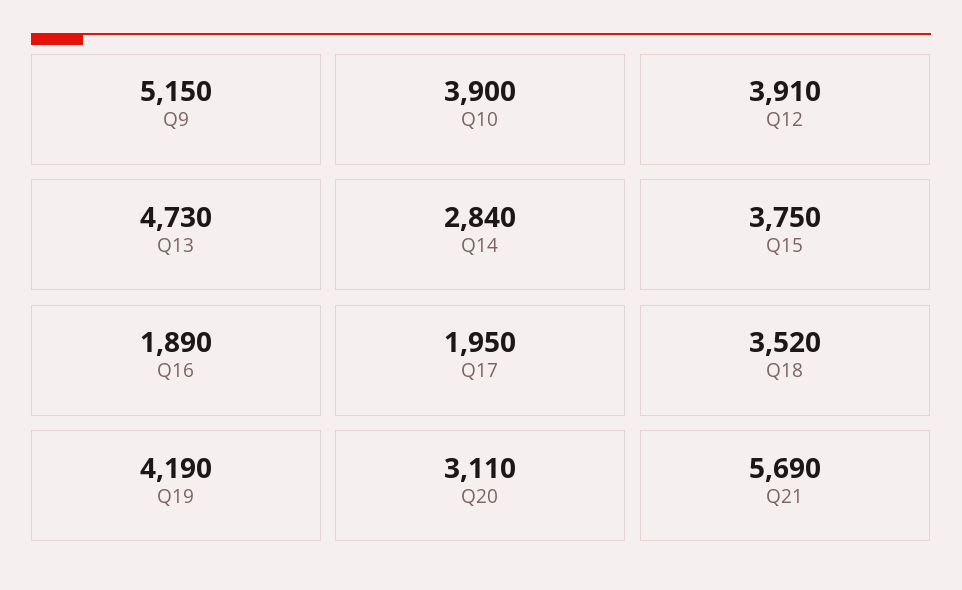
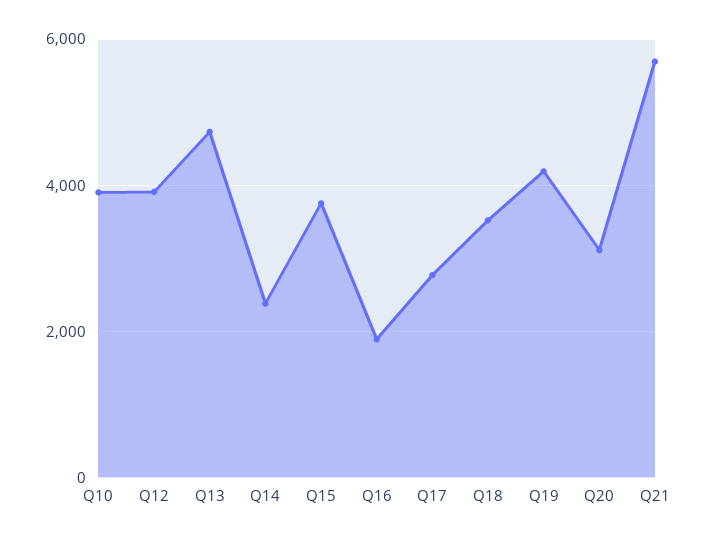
Q9: 5150 -> none
Q14: 2840 -> 2400
Q17: 1950 -> 2800

